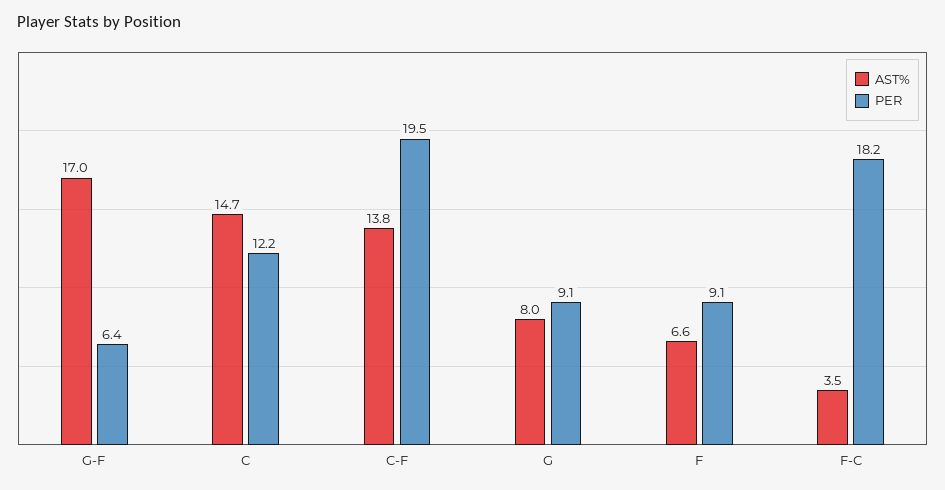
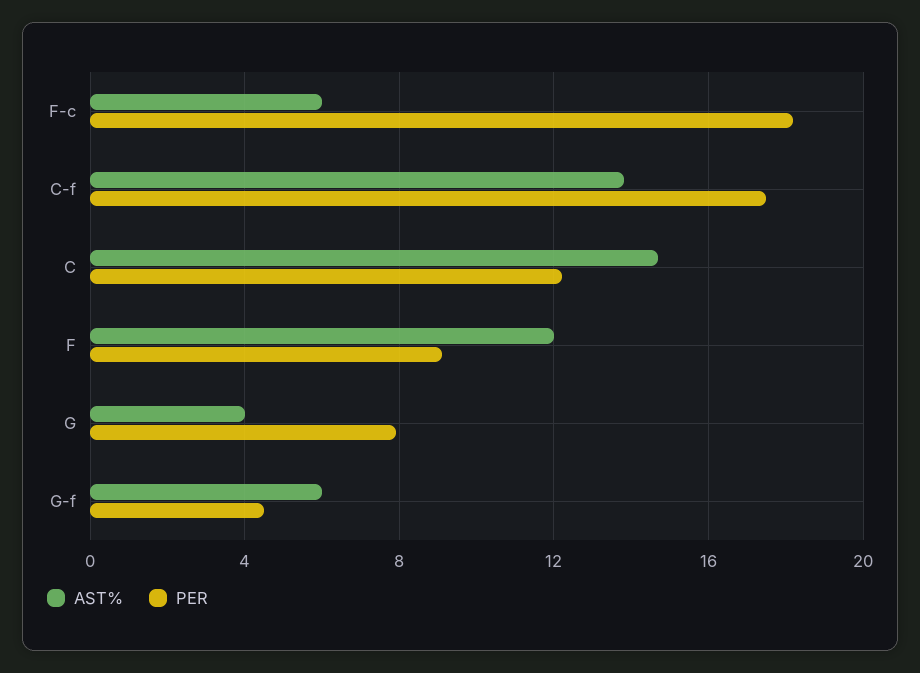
AST%, G-F: 17 -> 6
PER, G-F: 6.4 -> 4.5
PER, C-F: 19.5 -> 17.5
AST%, G: 8 -> 4
PER, G: 9.1 -> 8
AST%, F: 6.6 -> 12
AST%, F-C: 3.5 -> 6

